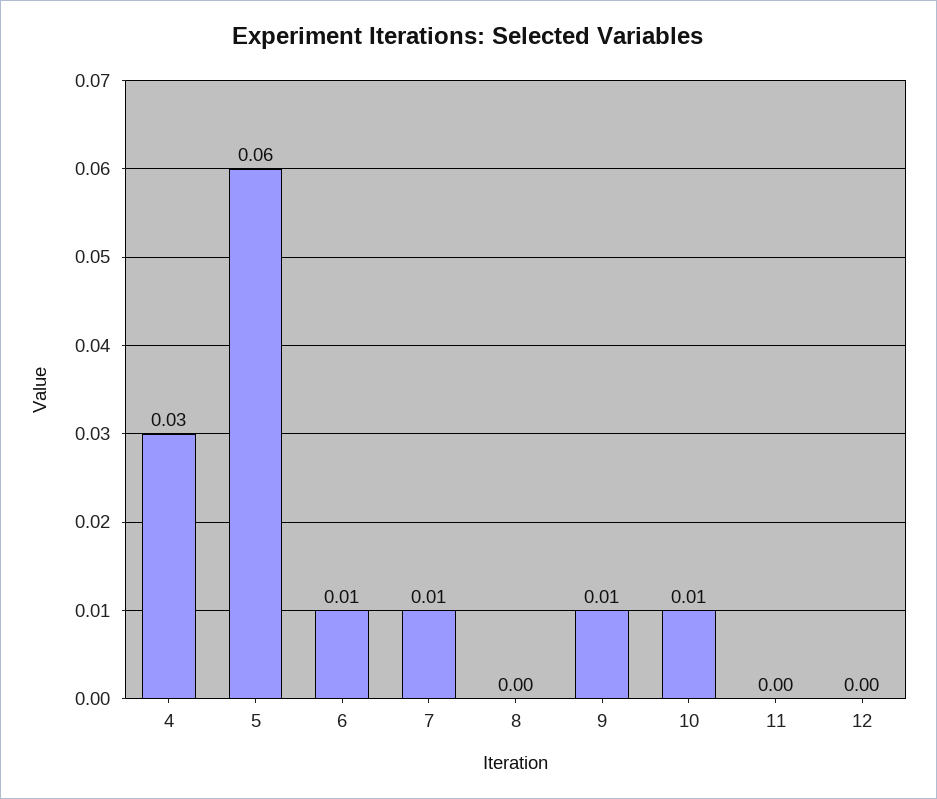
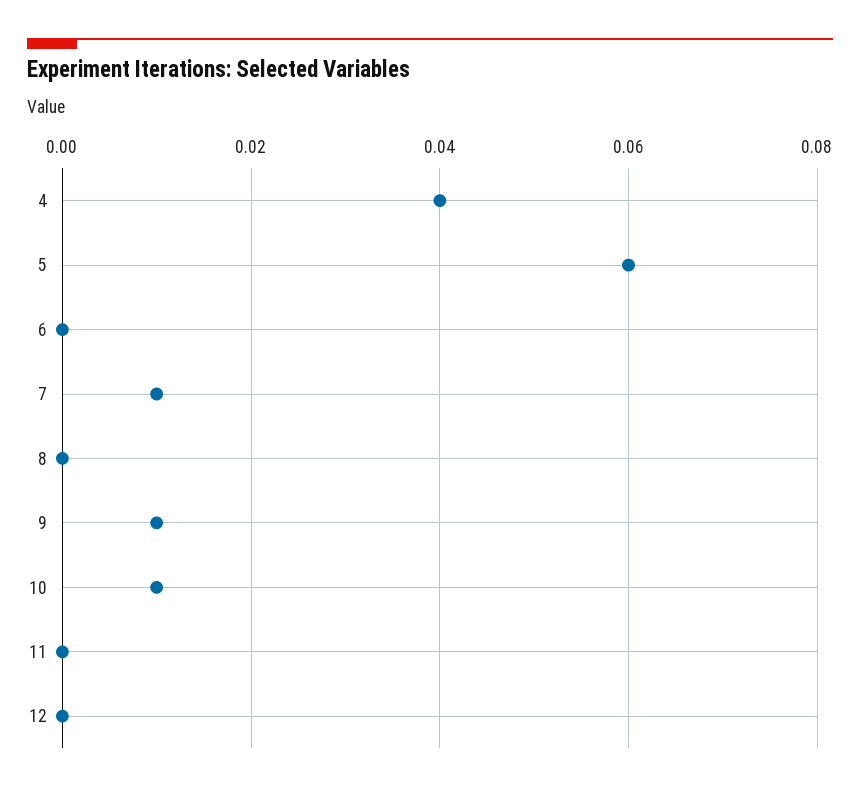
4: 0.03 -> 0.04
6: 0.01 -> 0

